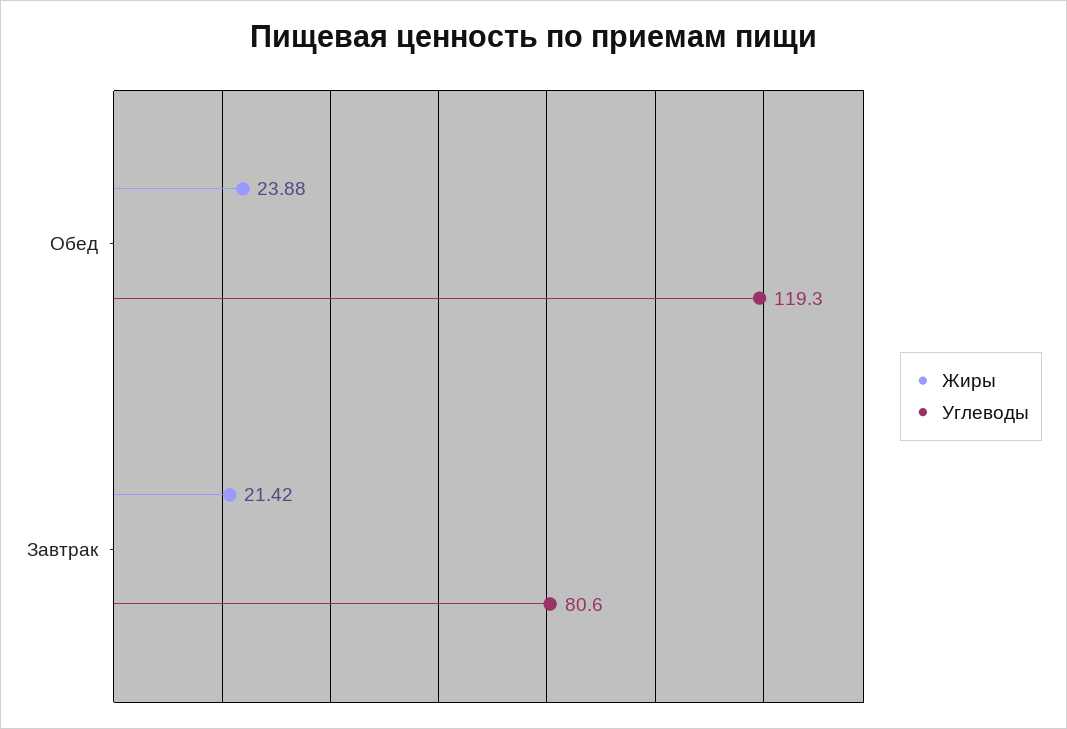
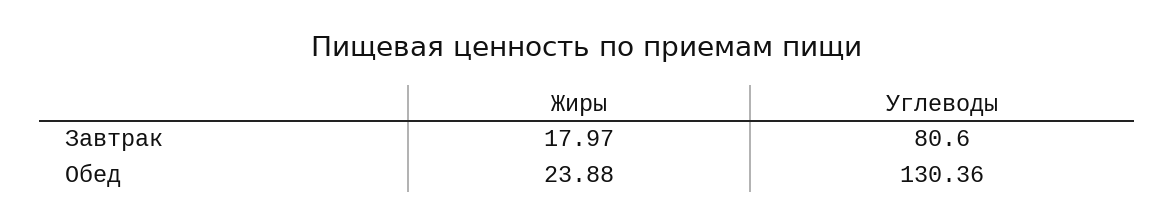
Углеводы, Обед: 119.3 -> 130.36
Жиры, Завтрак: 21.42 -> 17.97

